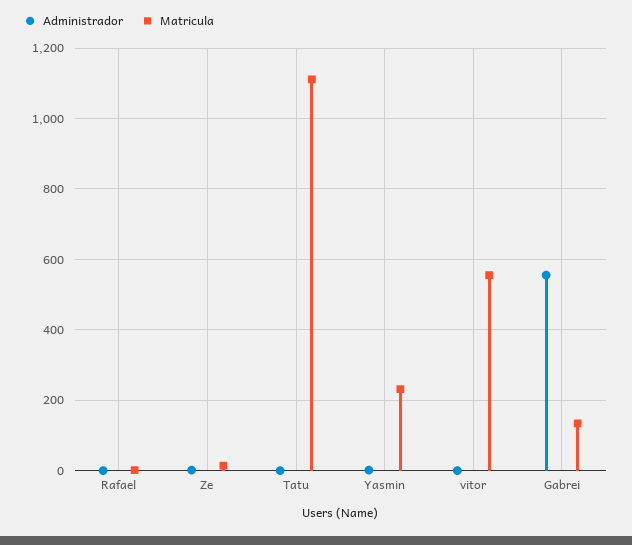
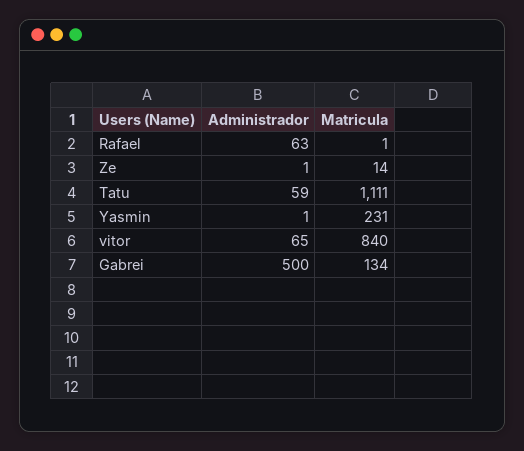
Administrador, Rafael: 0 -> 63
Administrador, Tatu: 0 -> 59
Administrador, vitor: 0 -> 65
Matricula, vitor: 560 -> 840
Administrador, Gabrei: 560 -> 500

